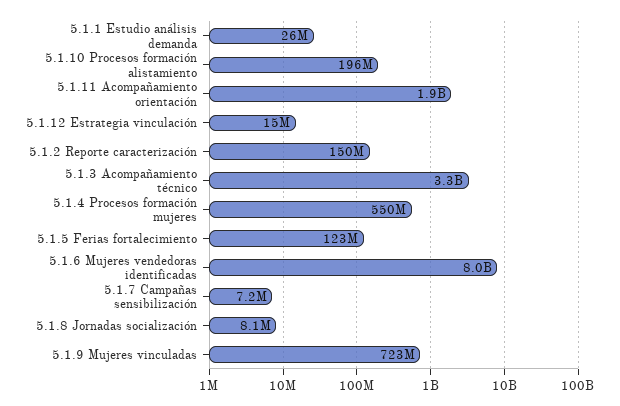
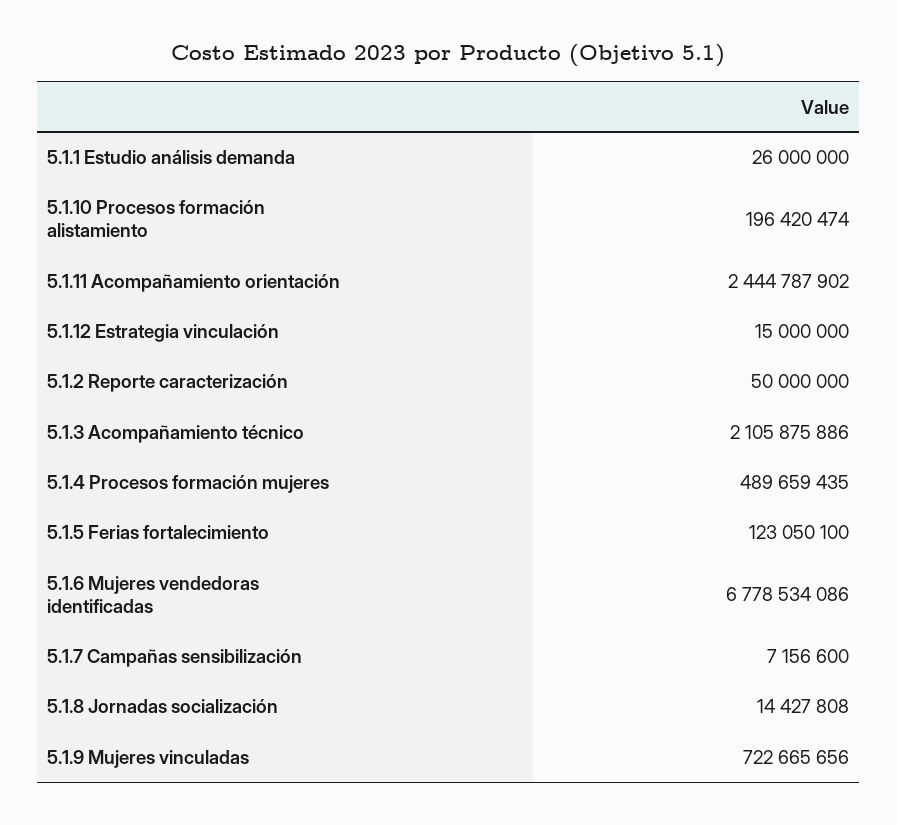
5.1.11 Acompañamiento orientación: 1900000000 -> 2444787902
5.1.2 Reporte caracterización: 150000000 -> 50000000
5.1.3 Acompañamiento técnico: 3300000000 -> 2105875886
5.1.4 Procesos formación mujeres: 550000000 -> 489659435
5.1.6 Mujeres vendedoras identificadas: 8000000000 -> 6778534086
5.1.8 Jornadas socialización: 8100000 -> 14427808

